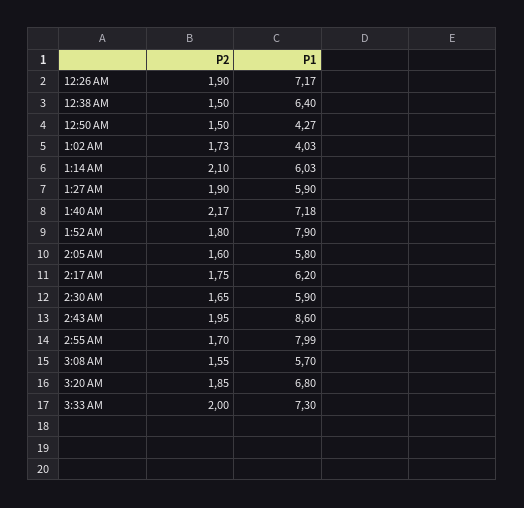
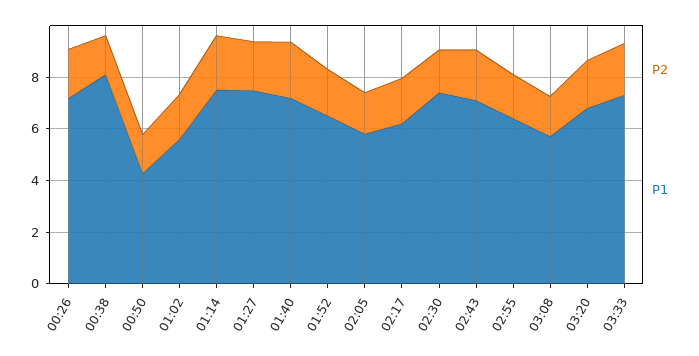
P1, 12:38 AM: 6.4 -> 8
P1, 1:02 AM: 4.03 -> 5.5
P1, 1:14 AM: 6.03 -> 7.5
P1, 1:27 AM: 5.9 -> 7.5
P1, 1:52 AM: 7.9 -> 6.5
P1, 2:30 AM: 5.9 -> 7.5
P1, 2:43 AM: 8.6 -> 7
P1, 2:55 AM: 7.99 -> 6.5

